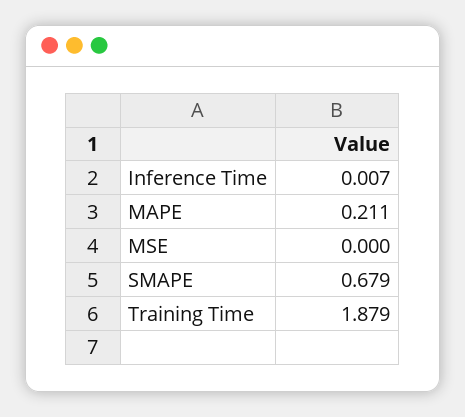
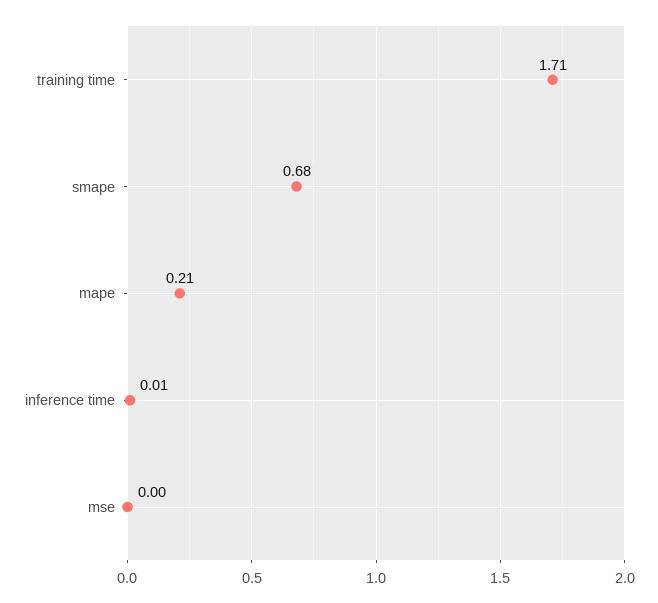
Training Time: 1.879 -> 1.71

